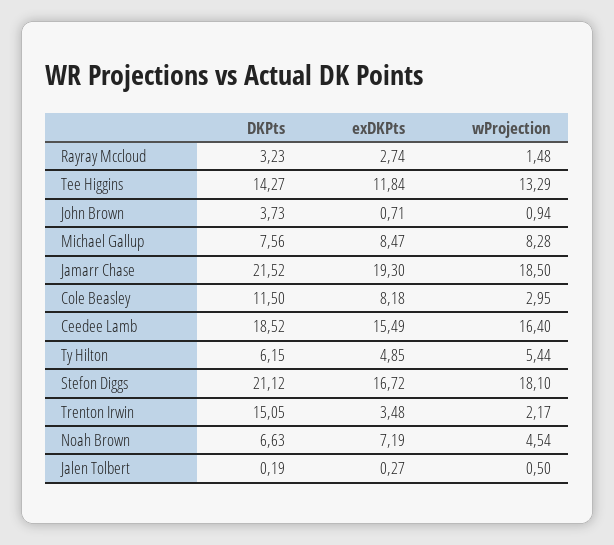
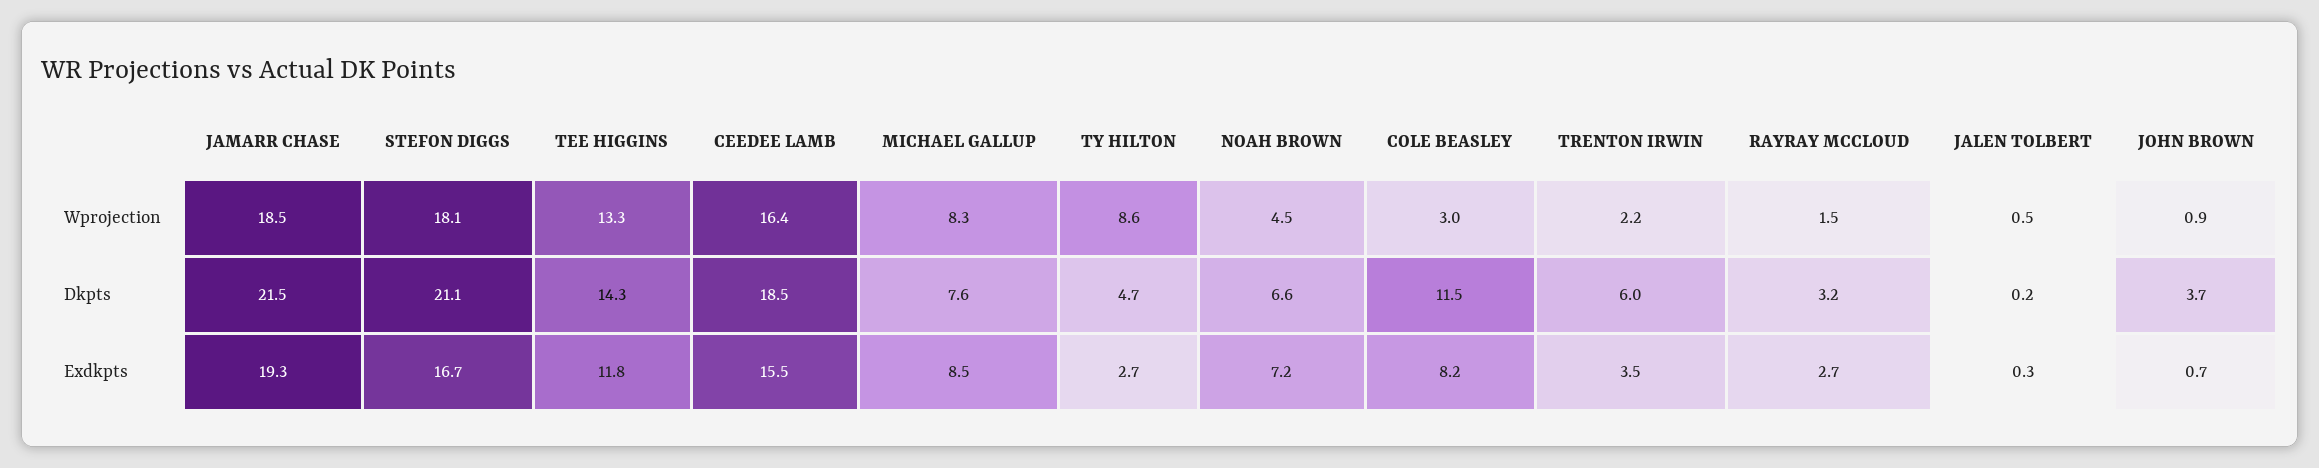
DKPts, Ty Hilton: 6.15 -> 4.7
exDKPts, Ty Hilton: 4.85 -> 2.7
wProjection, Ty Hilton: 5.44 -> 8.6
DKPts, Trenton Irwin: 15.05 -> 6

